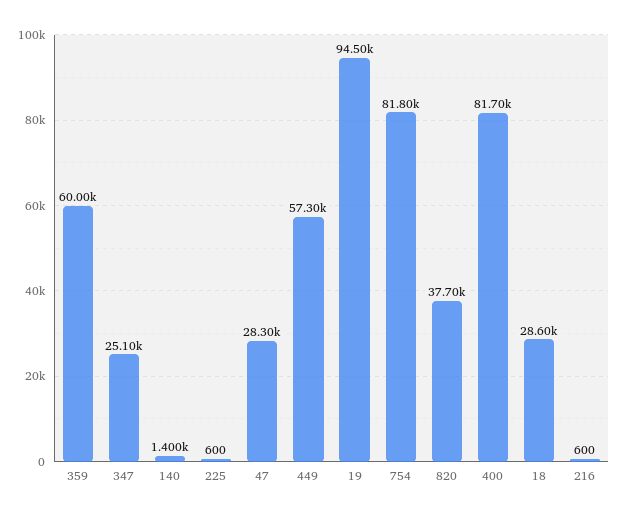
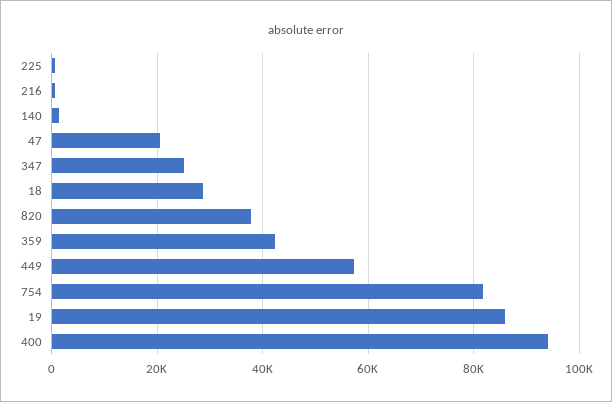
359: 60000 -> 42000
47: 28300 -> 20000
19: 94500 -> 86000
400: 81700 -> 94000

